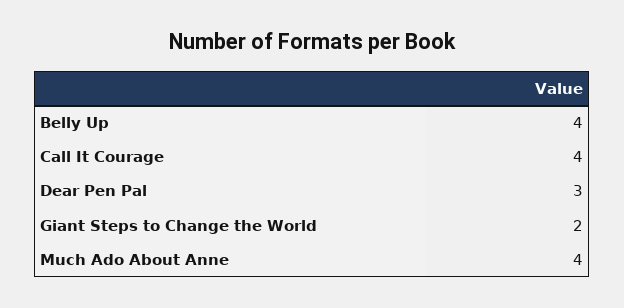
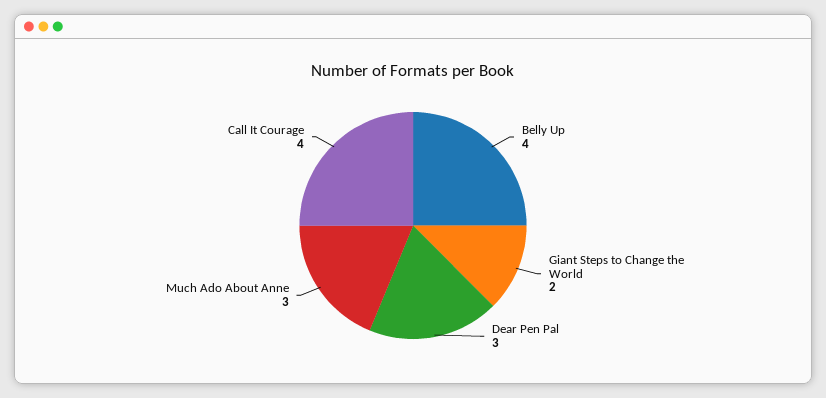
Much Ado About Anne: 4 -> 3

